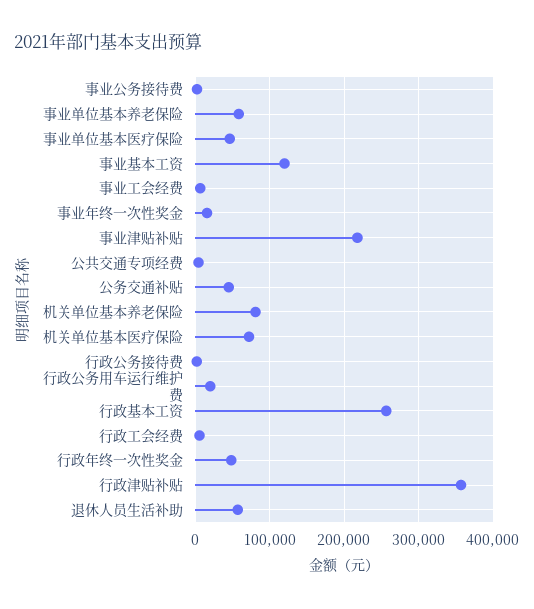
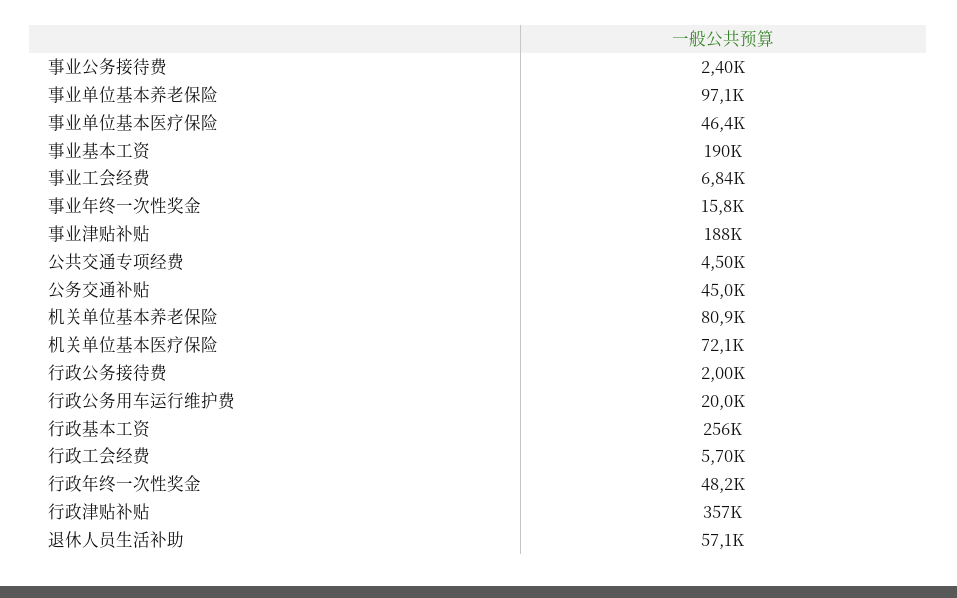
事业单位基本养老保险: 60000 -> 97100
事业基本工资: 120000 -> 190000
事业津贴补贴: 220000 -> 188000

